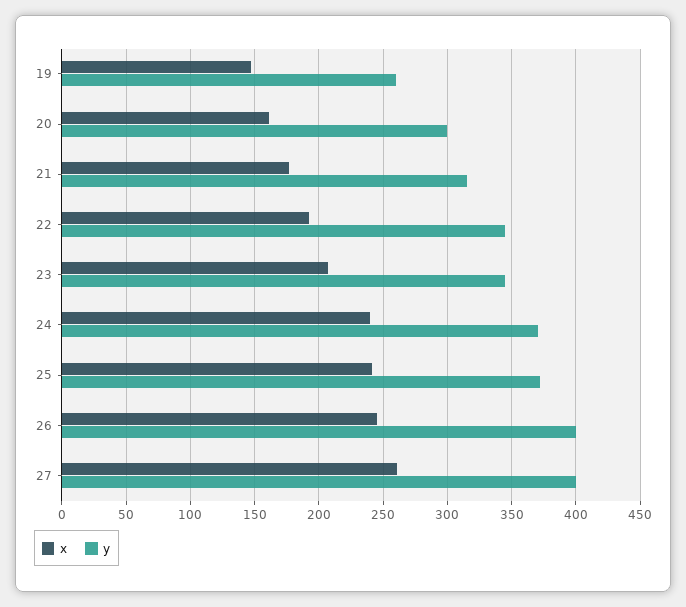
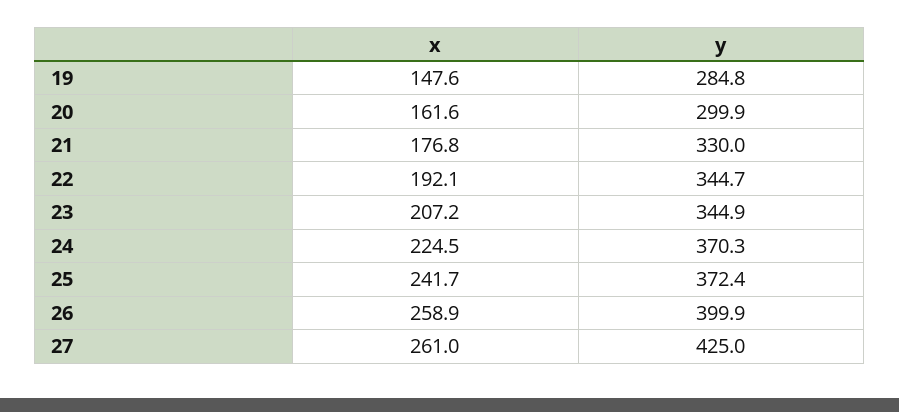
y, 19: 260 -> 284.8
y, 21: 315 -> 330
x, 24: 240 -> 224.5
x, 26: 245 -> 258.9
y, 27: 400 -> 425

